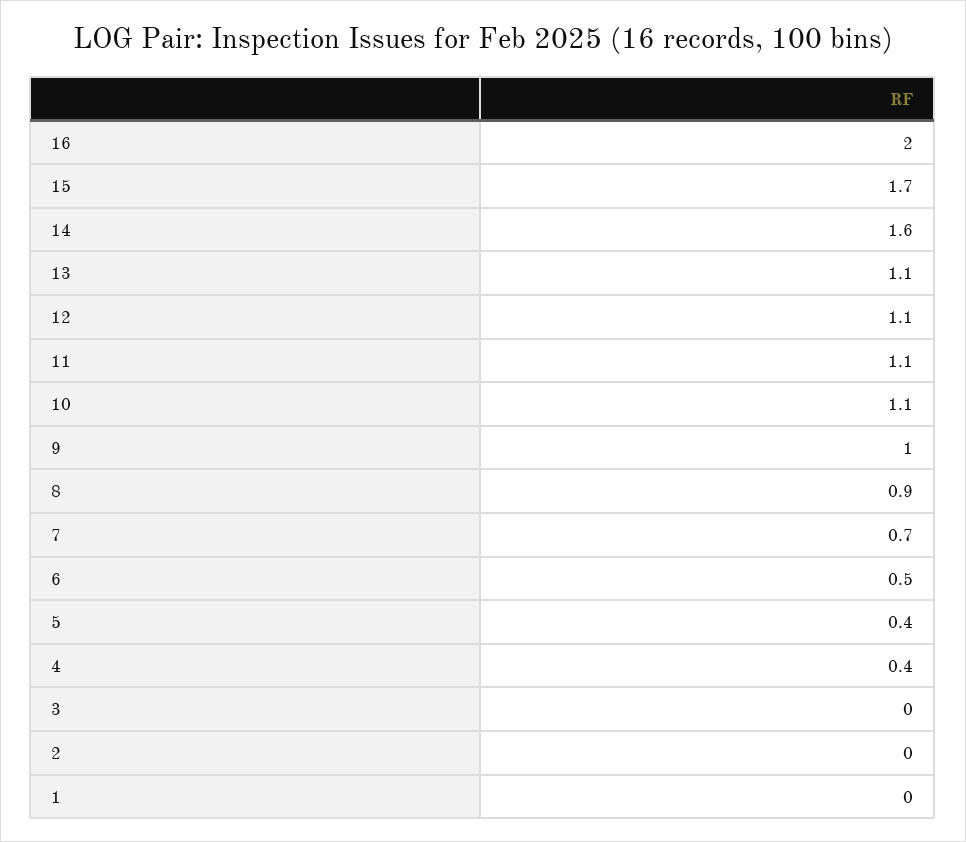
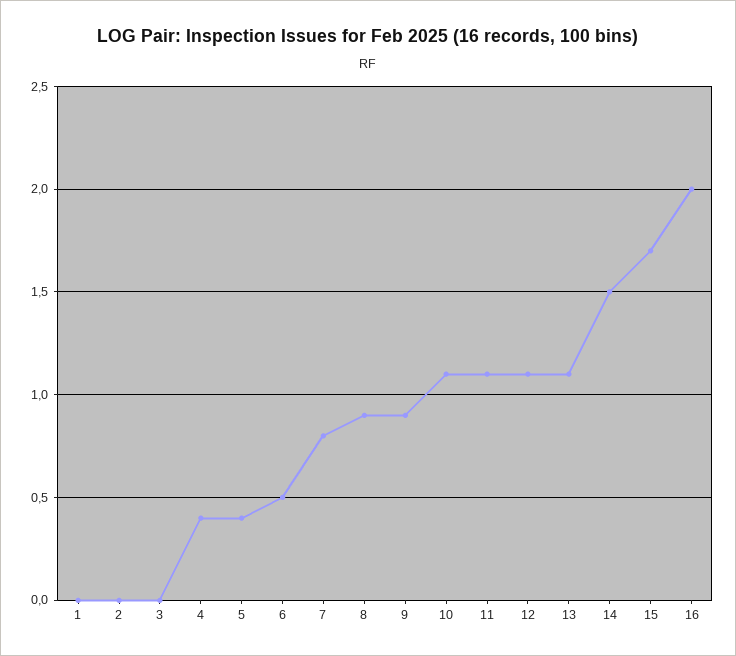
14: 1.6 -> 1.5
9: 1 -> 0.9
7: 0.7 -> 0.8

